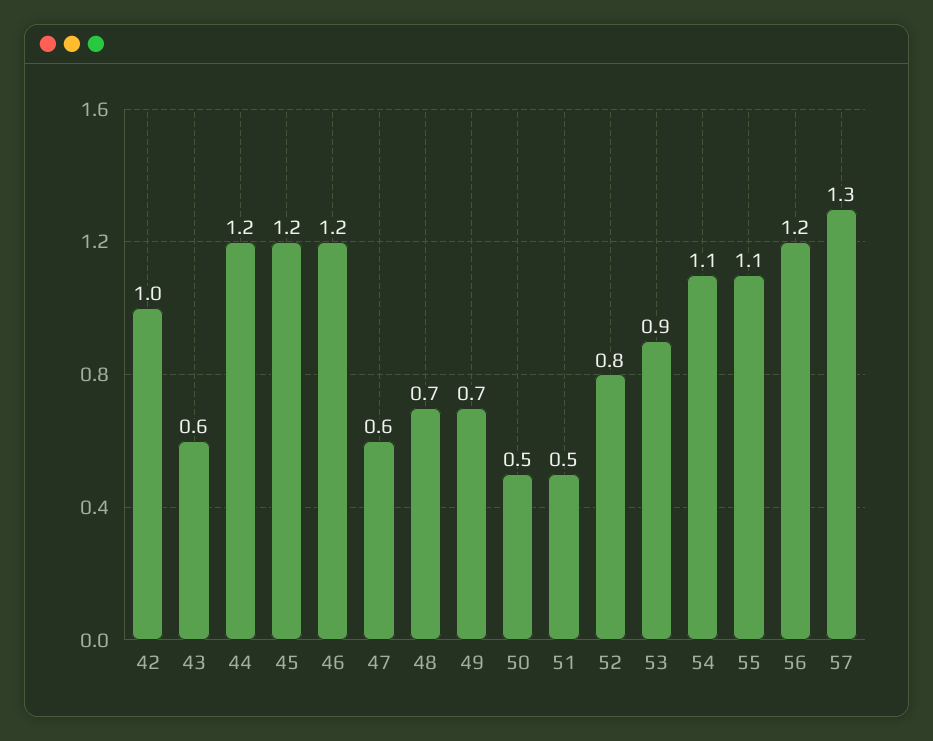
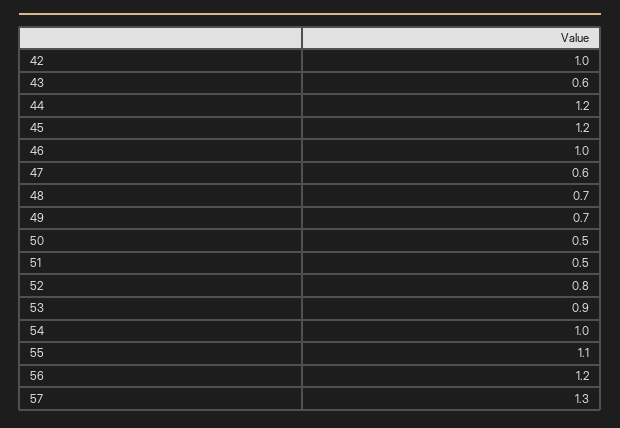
46: 1.2 -> 1
54: 1.1 -> 1

